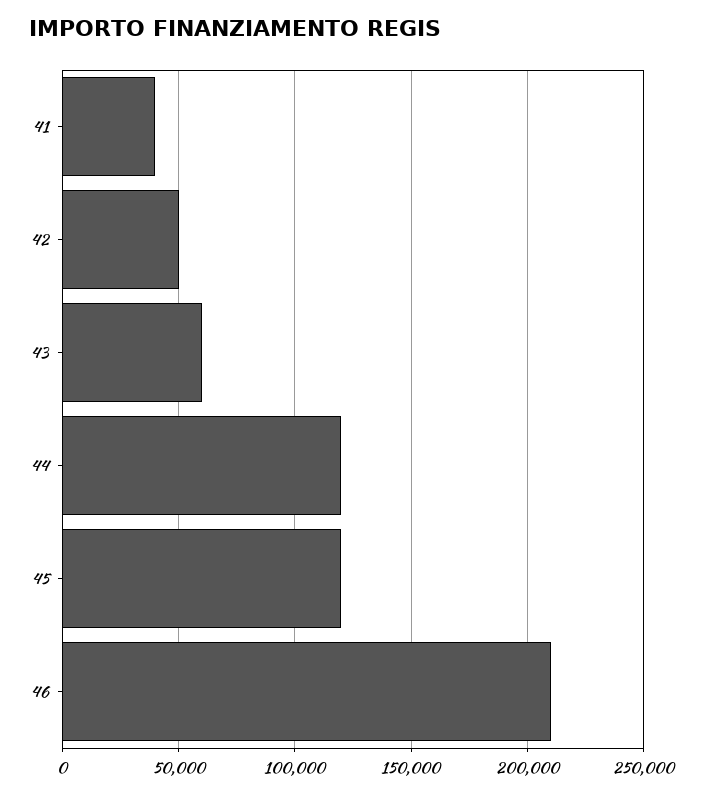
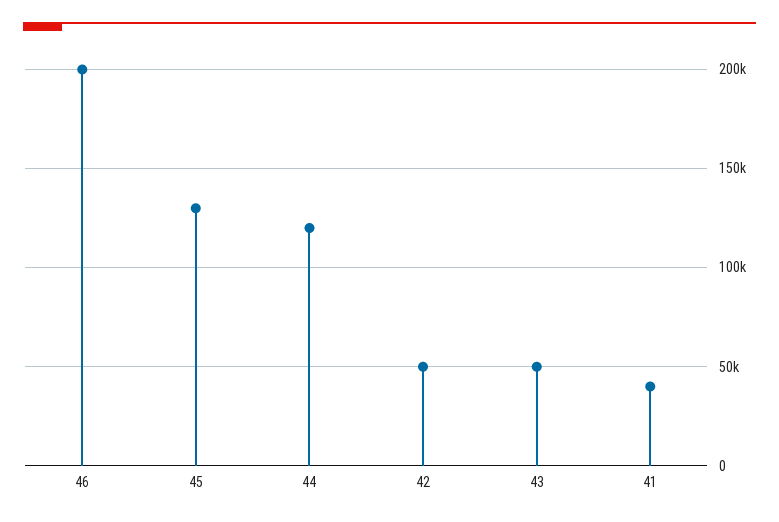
43: 60000 -> 50000
45: 120000 -> 130000
46: 210000 -> 200000

